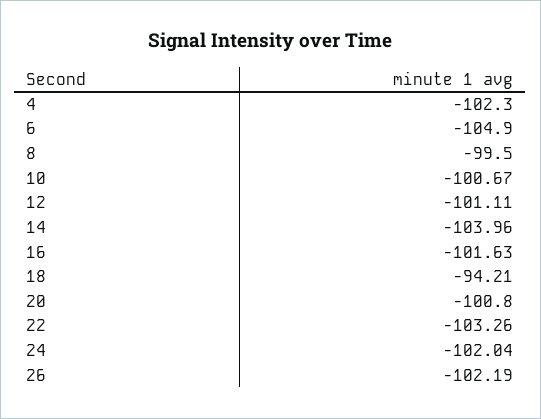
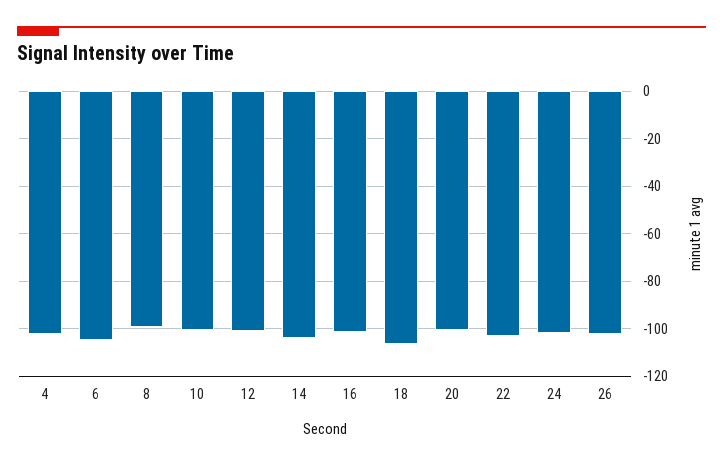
18: -94.21 -> -105

